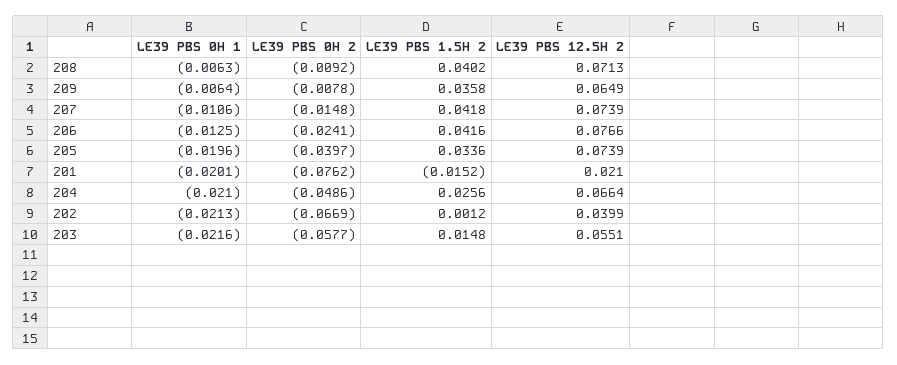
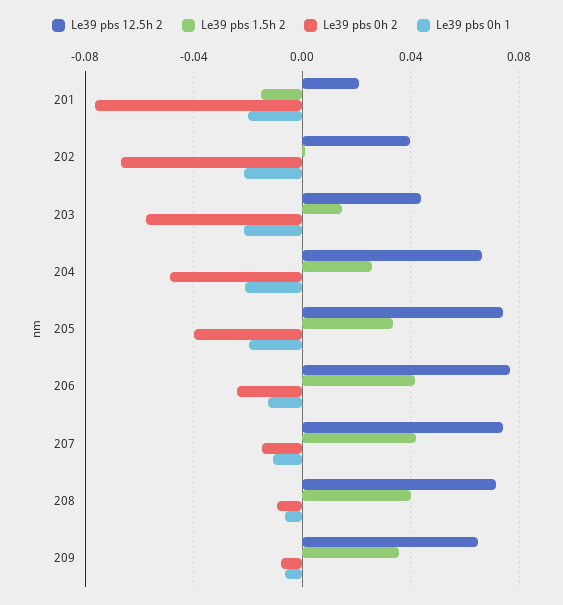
LE39 PBS 12.5H 2, 203: 0.0551 -> 0.045

